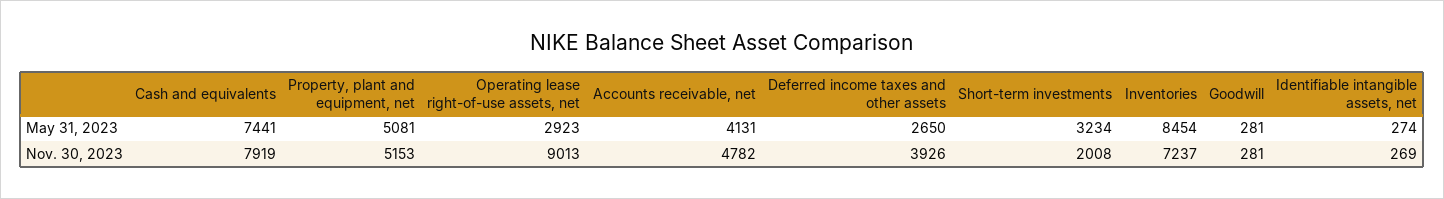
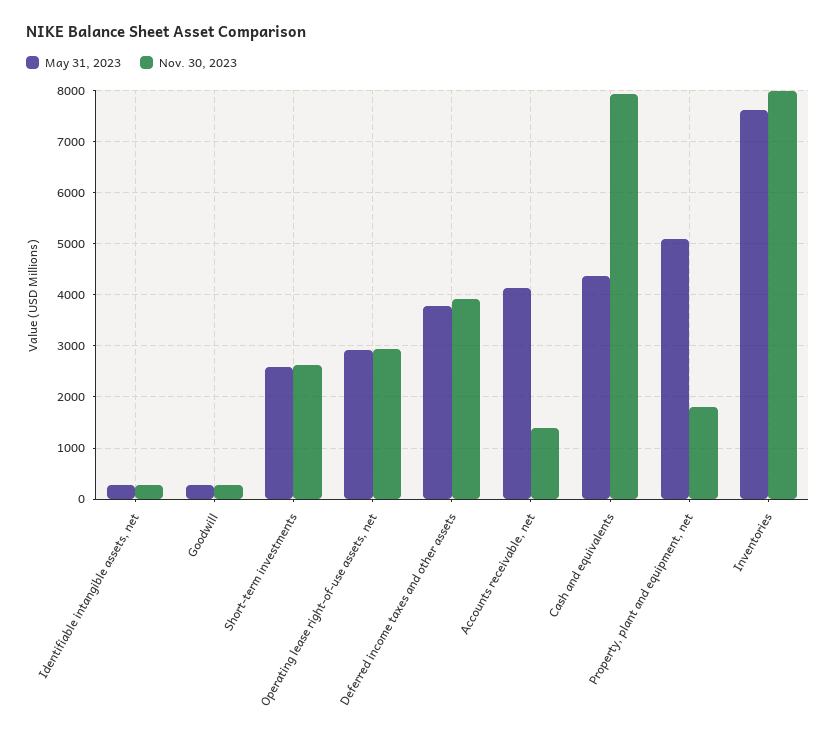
May 31, 2023, Cash and equivalents: 7441 -> 4400
May 31, 2023, Deferred income taxes and other assets: 2650 -> 3800
May 31, 2023, Short-term investments: 3234 -> 2600
May 31, 2023, Inventories: 8454 -> 7600
Nov. 30, 2023, Property, plant and equipment, net: 5153 -> 1800
Nov. 30, 2023, Operating lease right-of-use assets, net: 9013 -> 3000
Nov. 30, 2023, Accounts receivable, net: 4782 -> 1400
Nov. 30, 2023, Short-term investments: 2008 -> 2600
Nov. 30, 2023, Inventories: 7237 -> 8000

